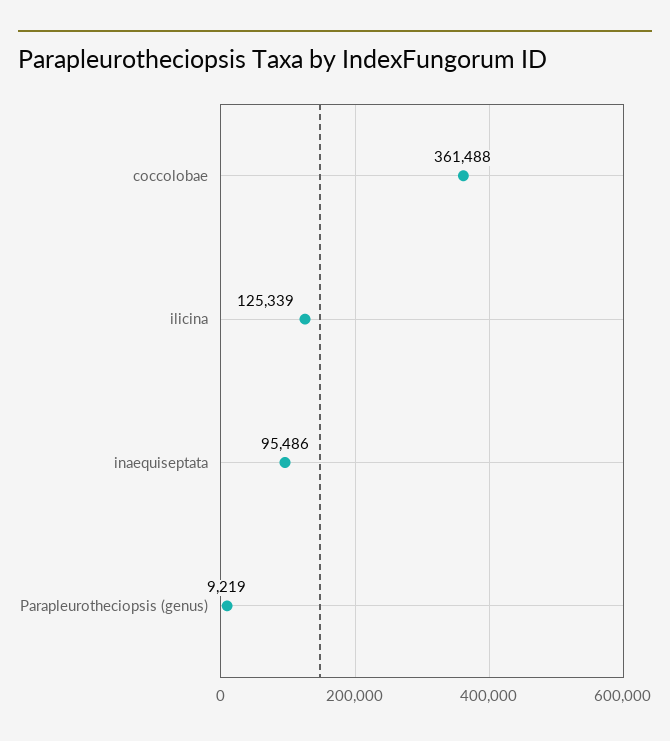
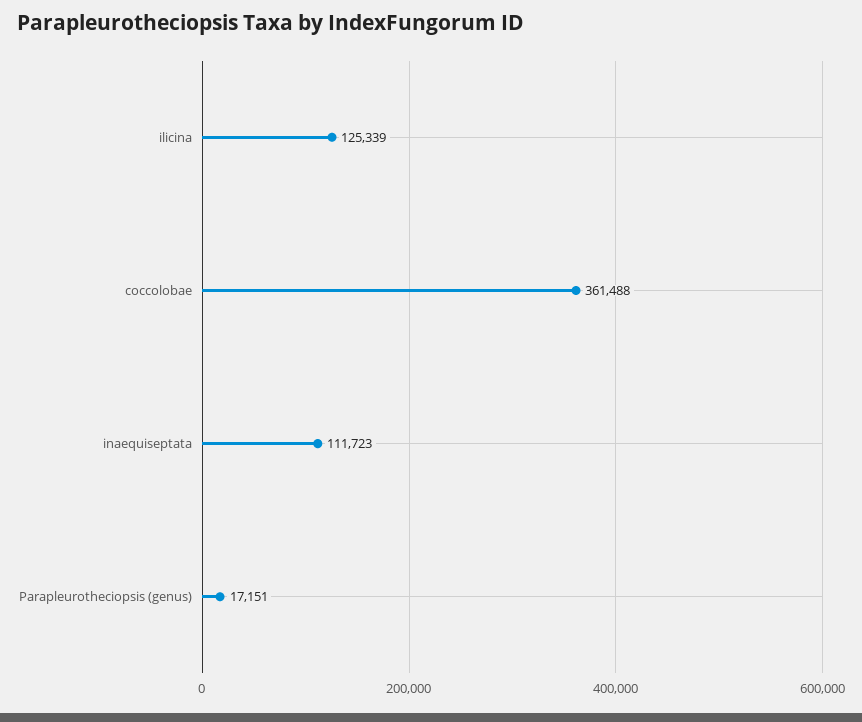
inaequiseptata: 95486 -> 111723
Parapleurotheciopsis (genus): 9219 -> 17151

